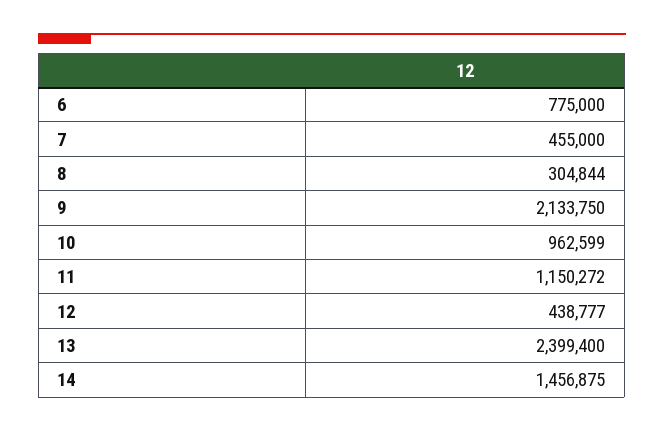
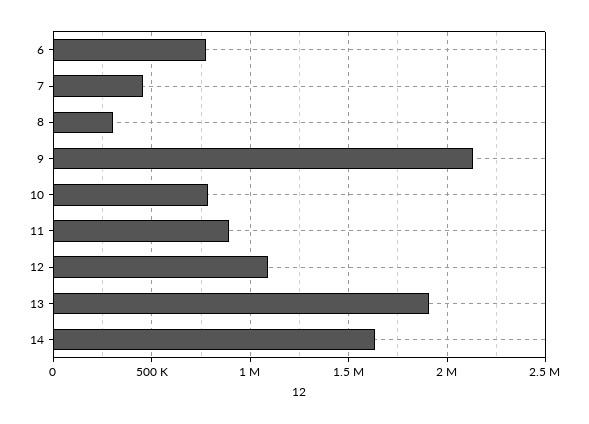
10: 962599 -> 800000
11: 1150272 -> 900000
12: 438777 -> 1100000
13: 2399400 -> 1900000
14: 1456875 -> 1650000

